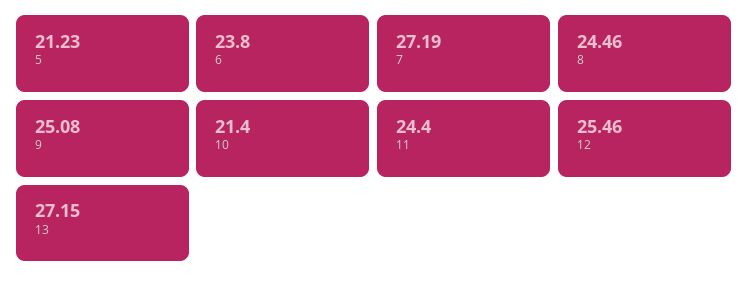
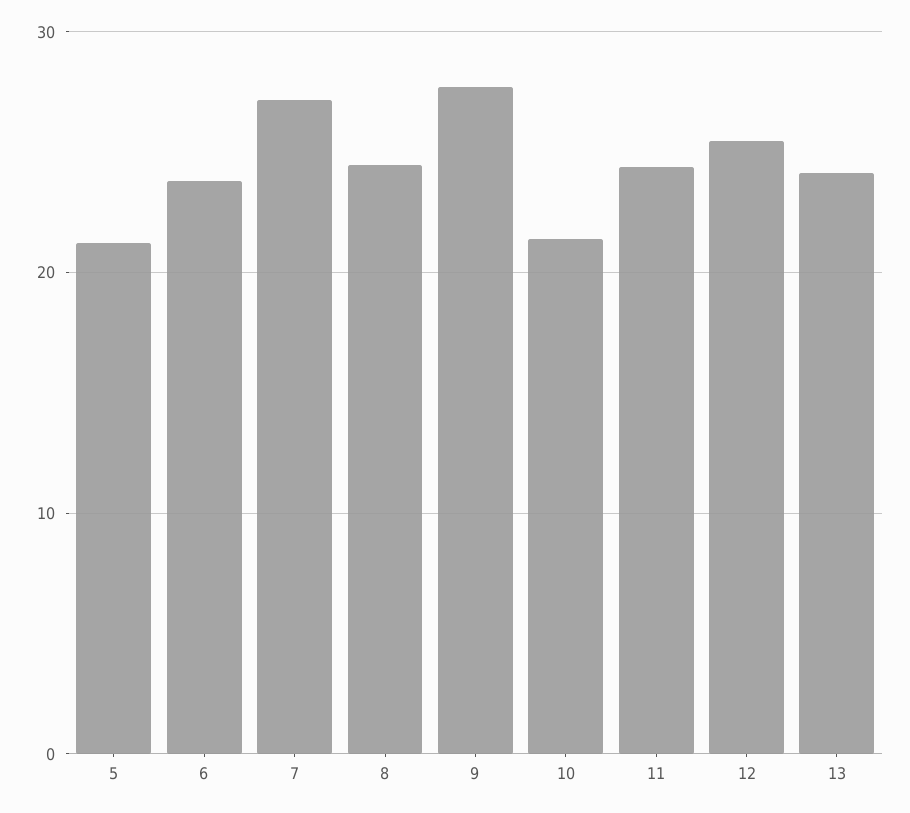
9: 25.08 -> 28
13: 27.15 -> 24

